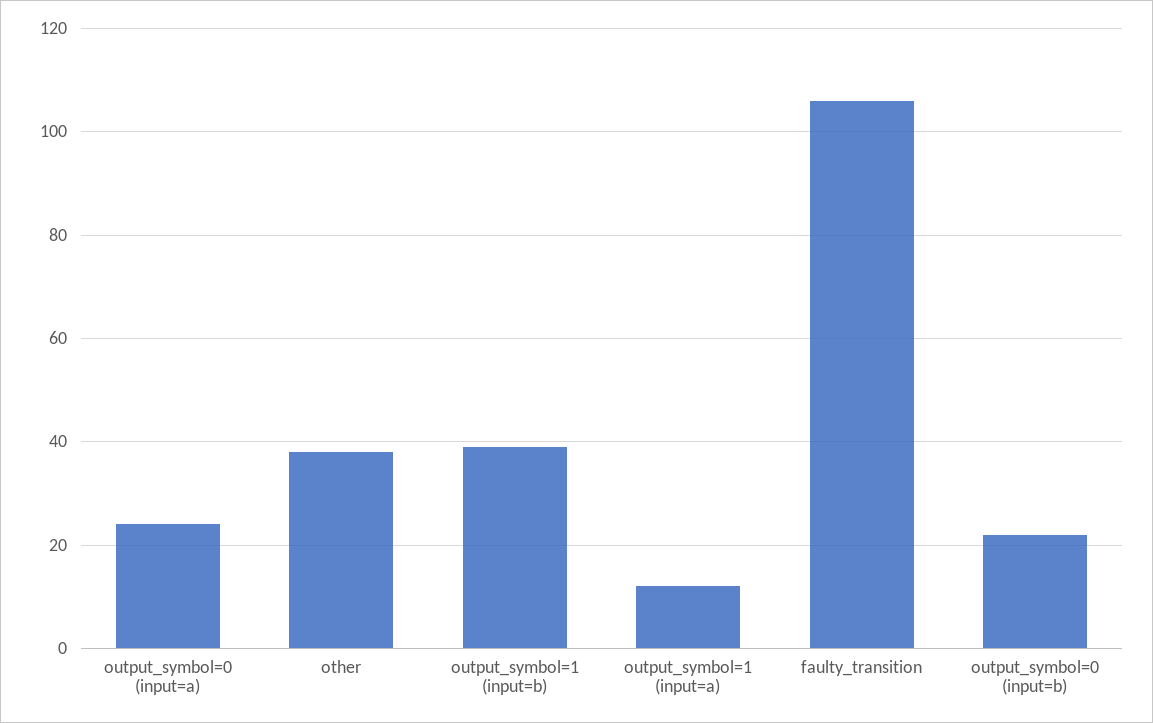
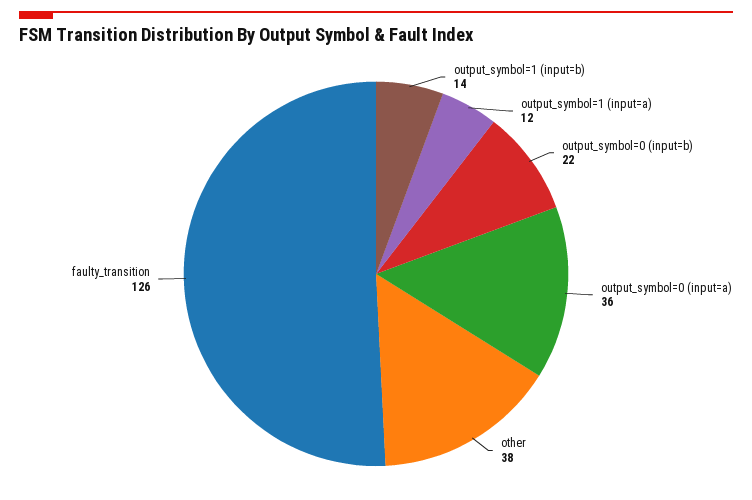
output_symbol=0 (input=a): 25 -> 36
output_symbol=1 (input=b): 40 -> 14
faulty_transition: 105 -> 126

